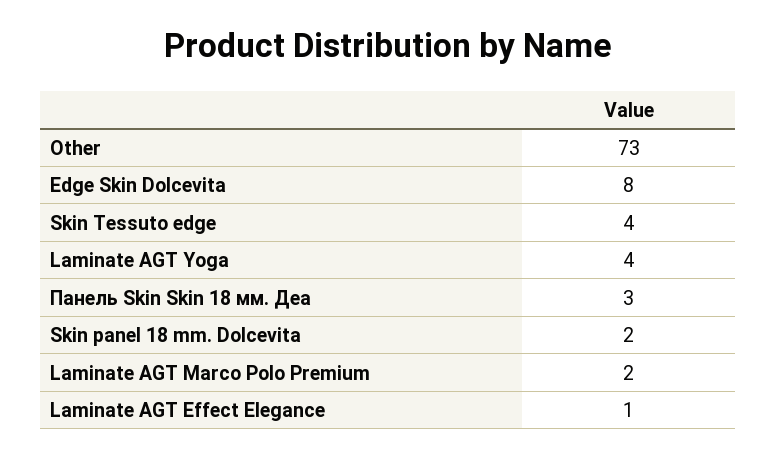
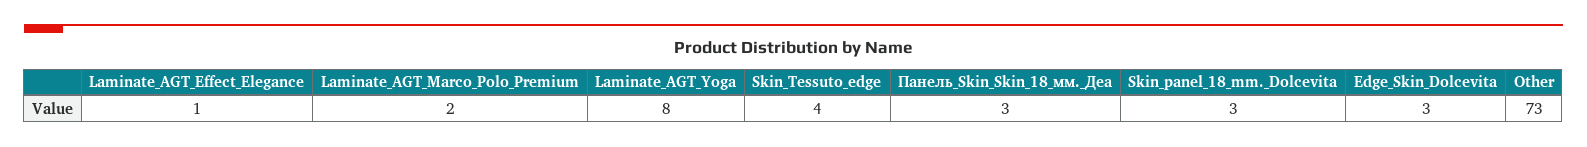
Edge Skin Dolcevita: 8 -> 3
Laminate AGT Yoga: 4 -> 8
Skin panel 18 mm. Dolcevita: 2 -> 3

